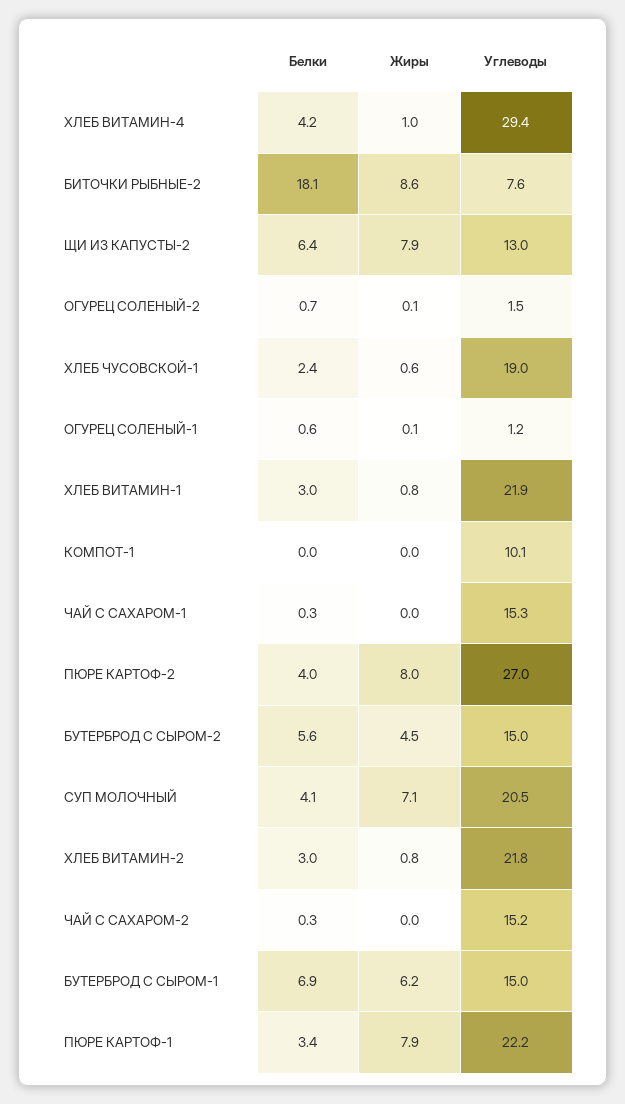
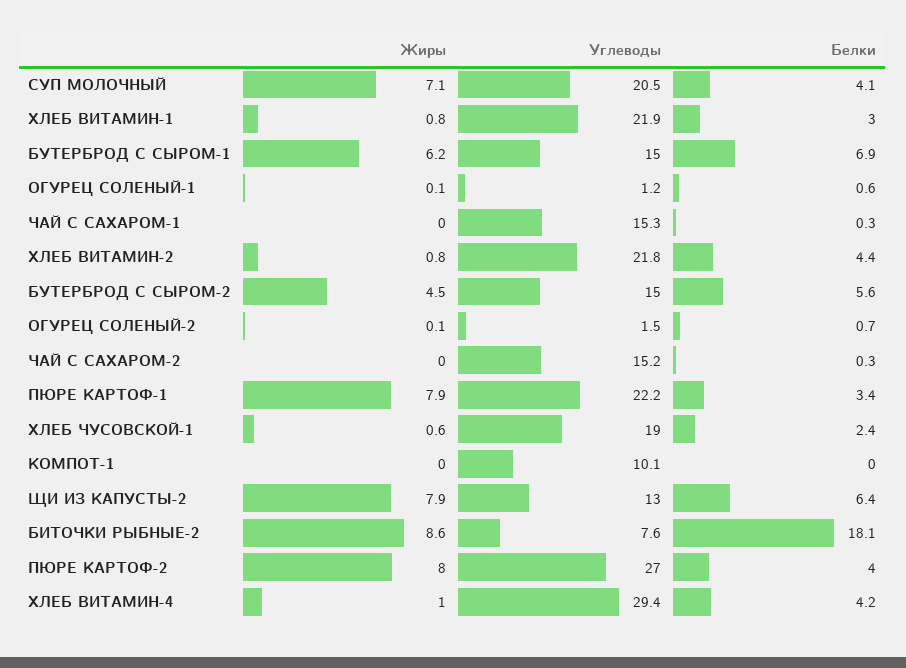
Белки, ХЛЕБ ВИТАМИН-2: 3 -> 4.4

